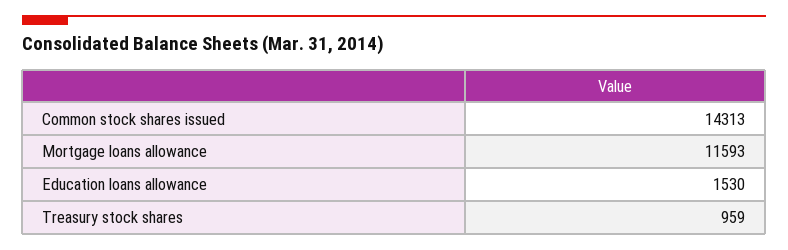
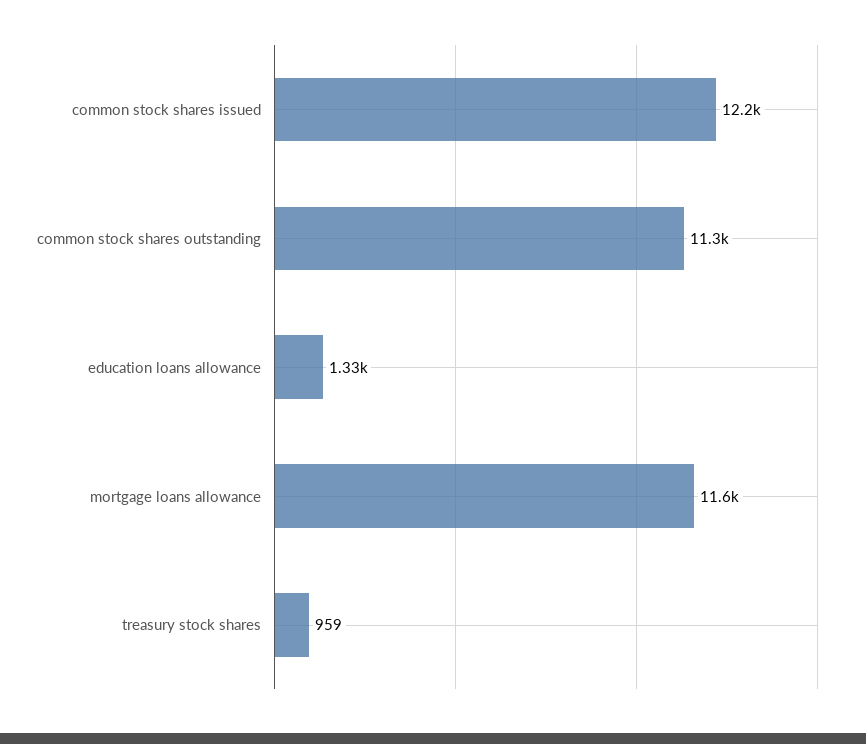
Common stock shares issued: 14313 -> 12200
Education loans allowance: 1530 -> 1330
common stock shares outstanding: none -> 11300

